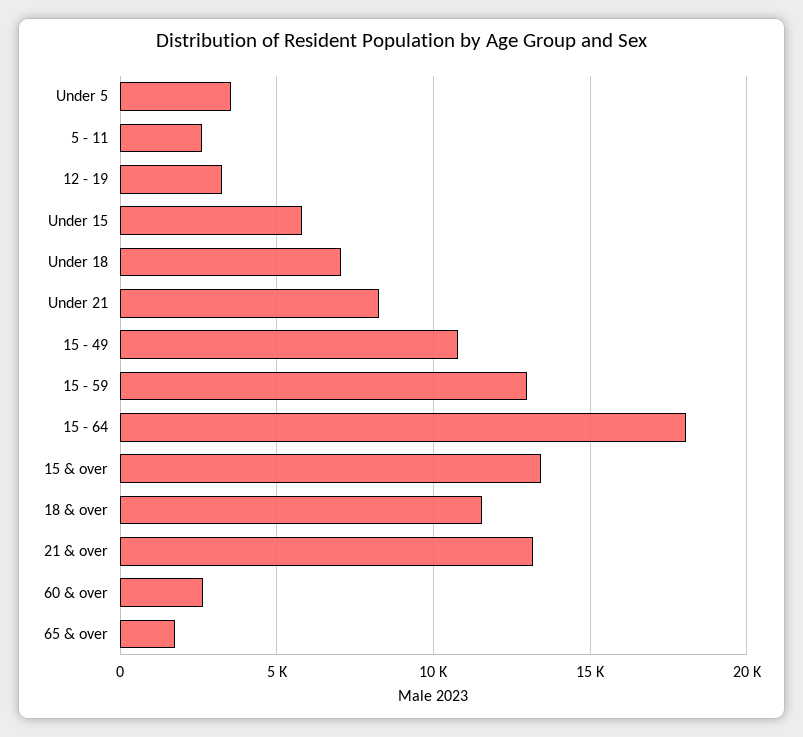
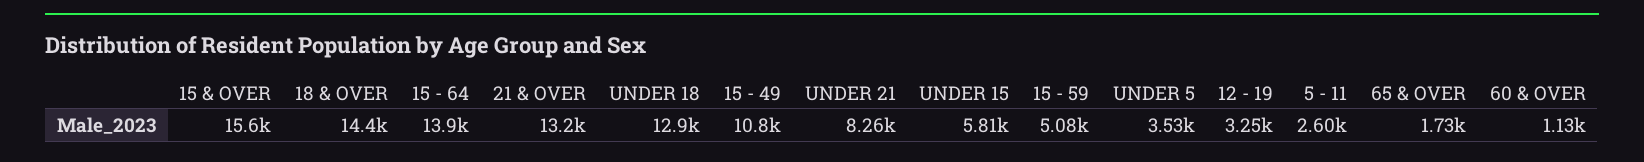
Under 18: 7000 -> 12900
15 - 59: 13000 -> 5080
15 - 64: 18000 -> 13900
15 & over: 13500 -> 15600
18 & over: 11500 -> 14400
60 & over: 2500 -> 1130

